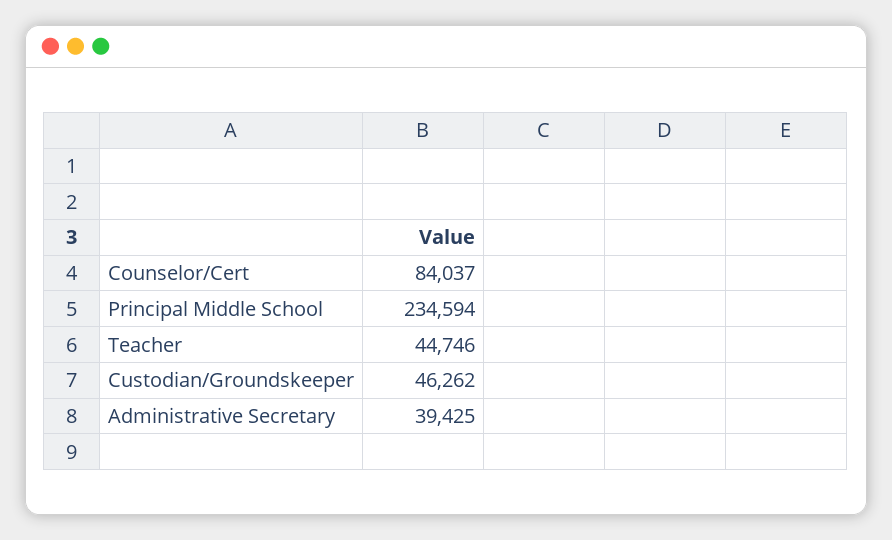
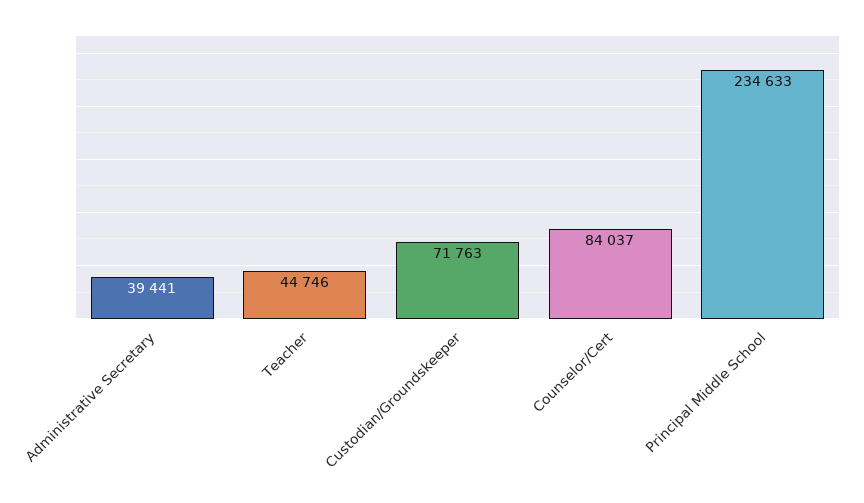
Principal Middle School: 234594 -> 234633
Custodian/Groundskeeper: 46262 -> 71763
Administrative Secretary: 39425 -> 39441

